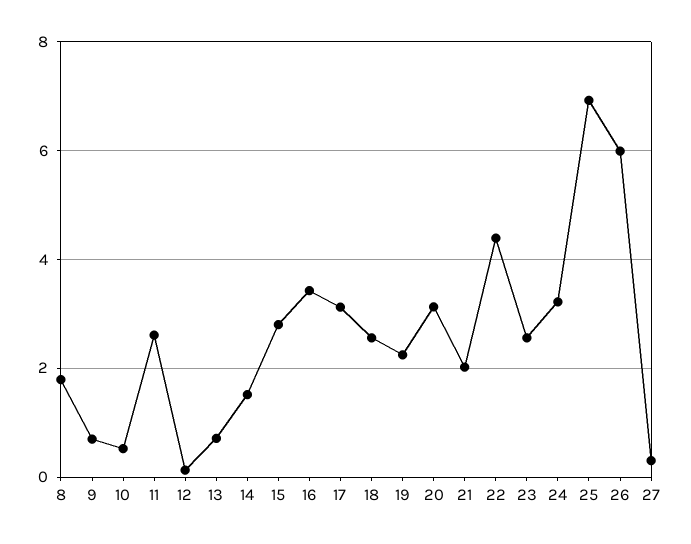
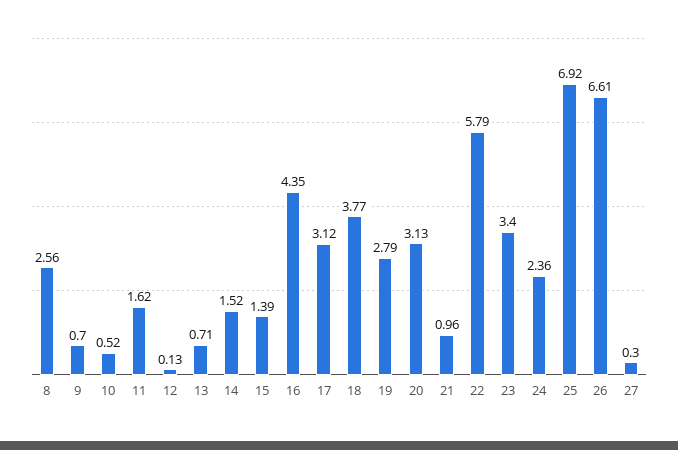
8: 1.8 -> 2.56
11: 2.6 -> 1.62
15: 2.8 -> 1.39
16: 3.4 -> 4.35
18: 2.6 -> 3.77
19: 2.2 -> 2.79
21: 2 -> 0.96
22: 4.4 -> 5.79
23: 2.6 -> 3.4
24: 3.2 -> 2.36
26: 6 -> 6.61

